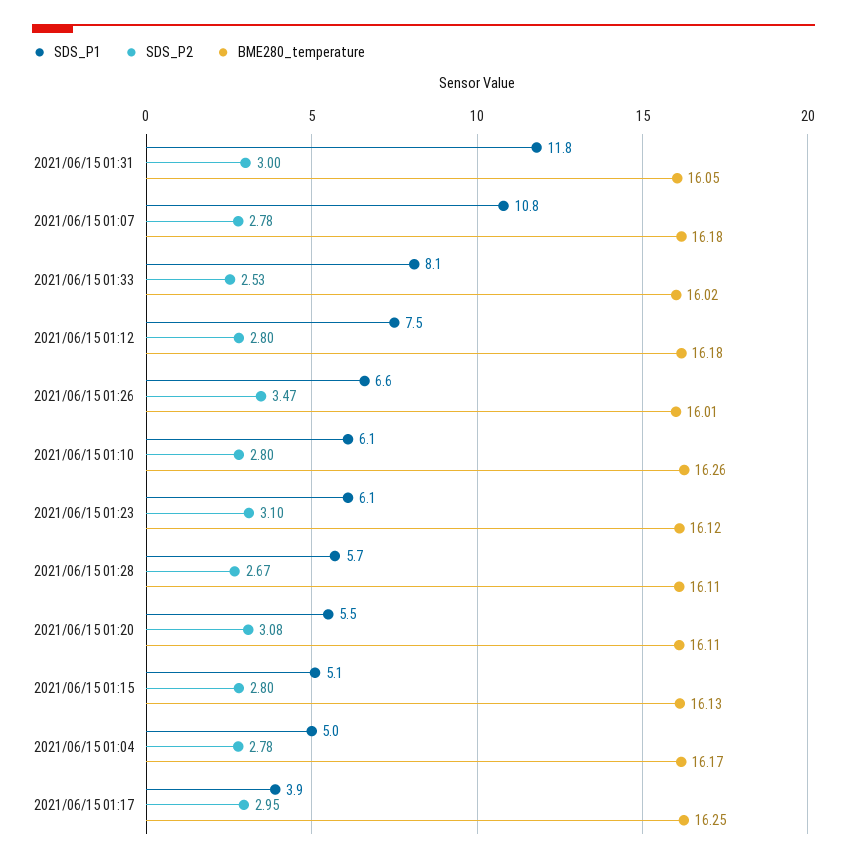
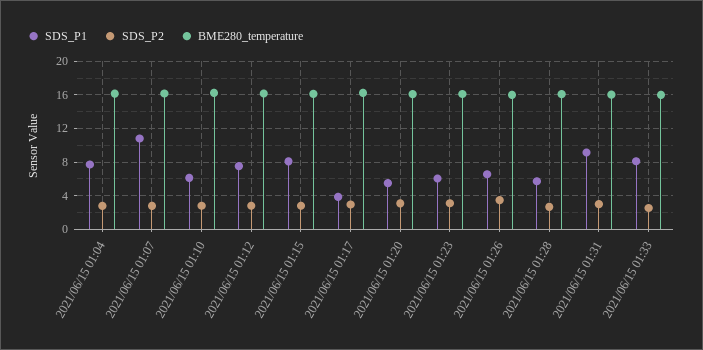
SDS_P1, 2021/06/15 01:31: 11.8 -> 9
SDS_P1, 2021/06/15 01:15: 5.1 -> 8
SDS_P1, 2021/06/15 01:04: 5 -> 8

